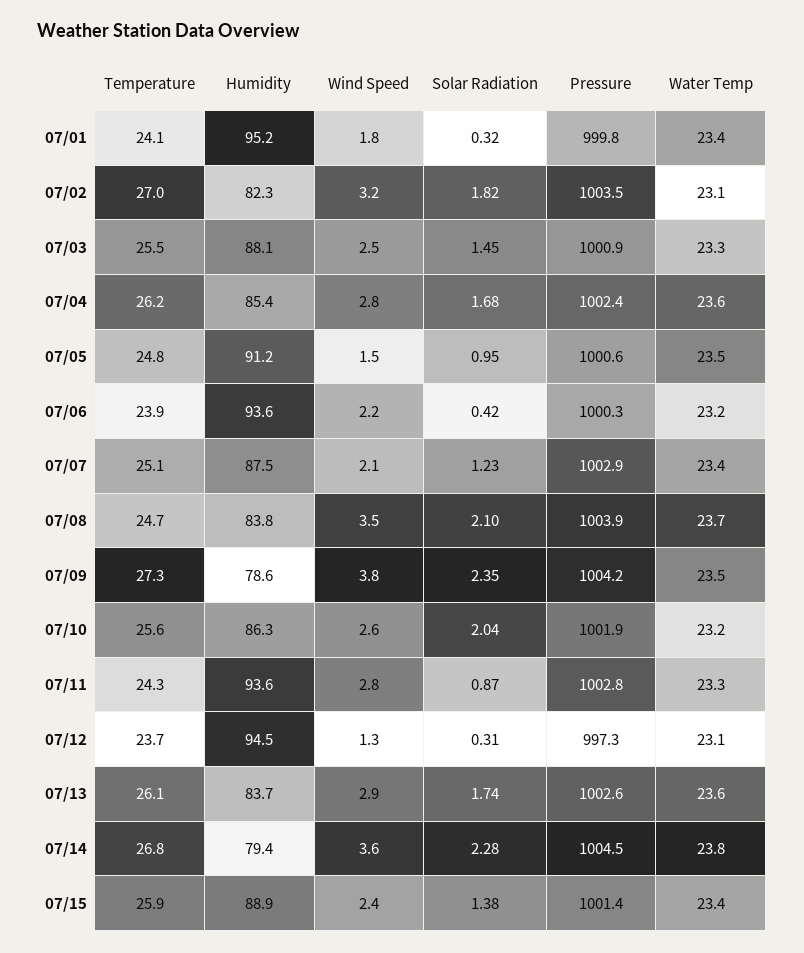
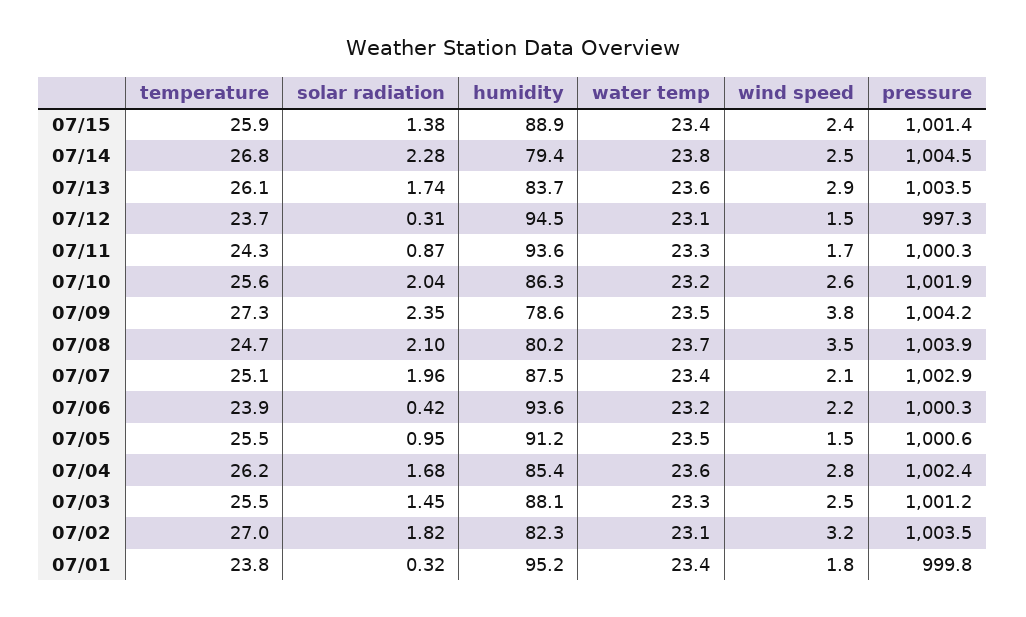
Temperature, 07/01: 24.1 -> 23.8
Pressure, 07/03: 1000.9 -> 1001.2
Temperature, 07/05: 24.8 -> 25.5
Solar Radiation, 07/07: 1.23 -> 1.96
Humidity, 07/08: 83.8 -> 80.2
Wind Speed, 07/11: 2.8 -> 1.7
Pressure, 07/11: 1002.8 -> 1000.3
Wind Speed, 07/12: 1.3 -> 1.5
Pressure, 07/13: 1002.6 -> 1003.5
Wind Speed, 07/14: 3.6 -> 2.5

